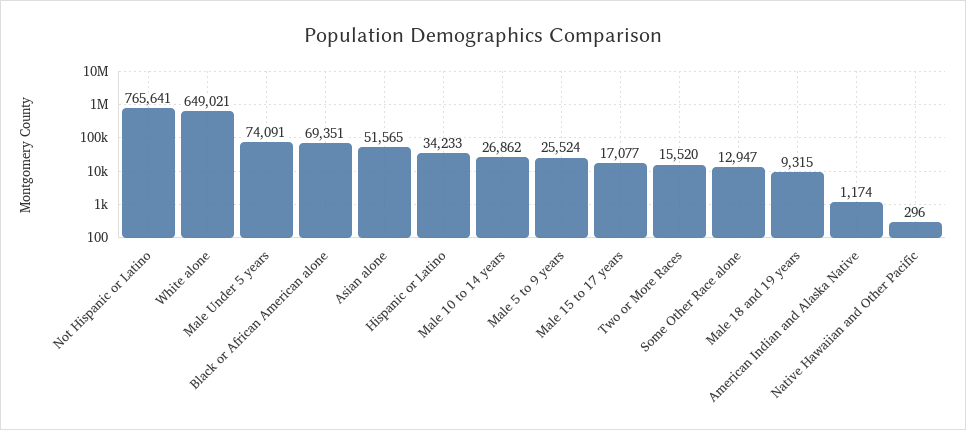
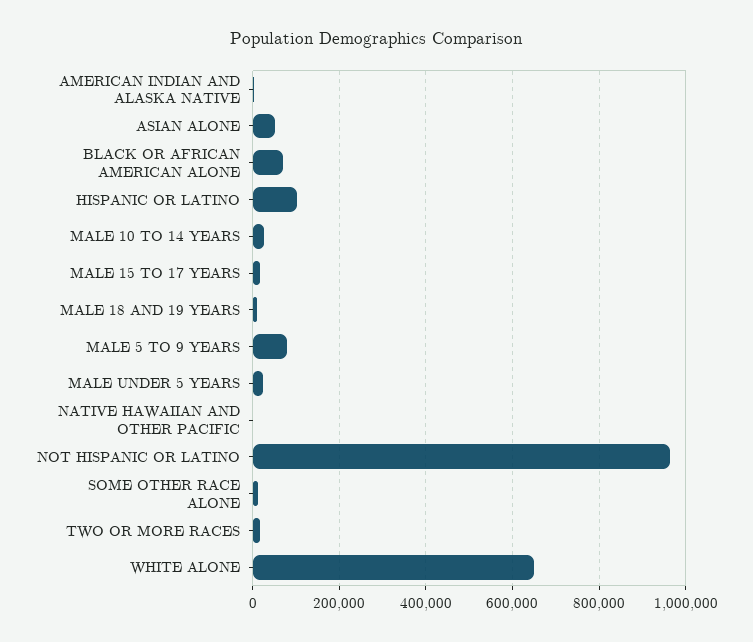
Not Hispanic or Latino: 765641 -> 960000
Male Under 5 years: 74091 -> 20000
Hispanic or Latino: 34233 -> 100000
Male 5 to 9 years: 25524 -> 80000

